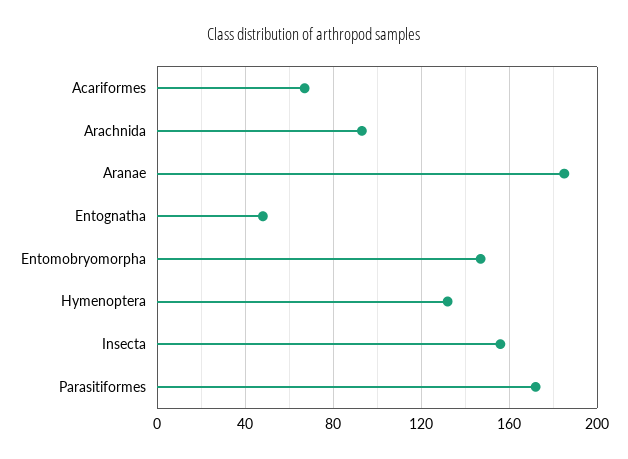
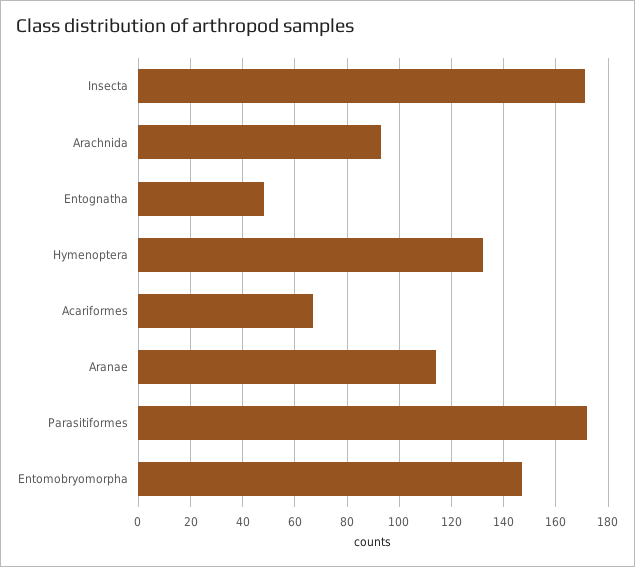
Aranae: 185 -> 115
Insecta: 155 -> 170

